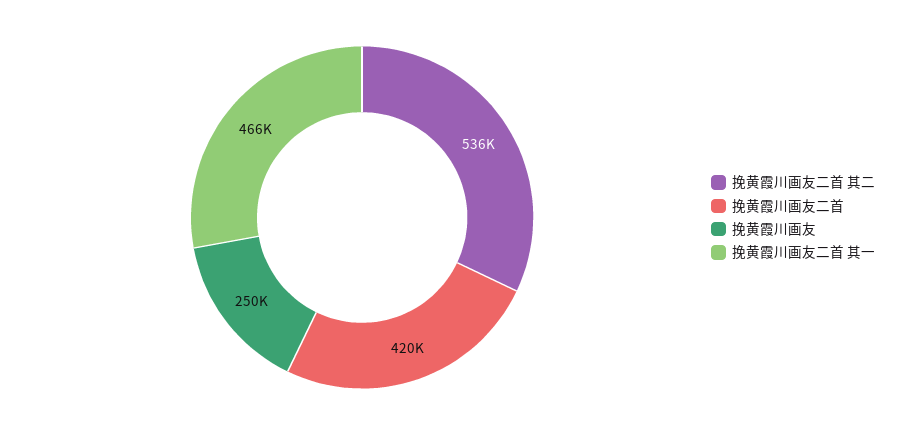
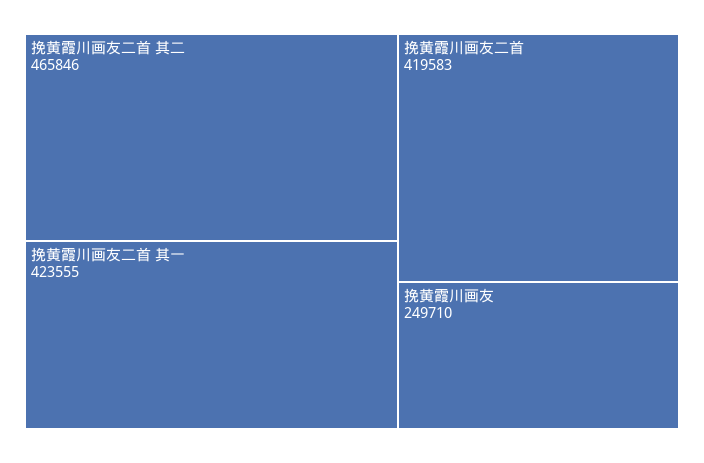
挽黄霞川画友二首 其二: 536000 -> 465846
挽黄霞川画友二首 其一: 466000 -> 423555

